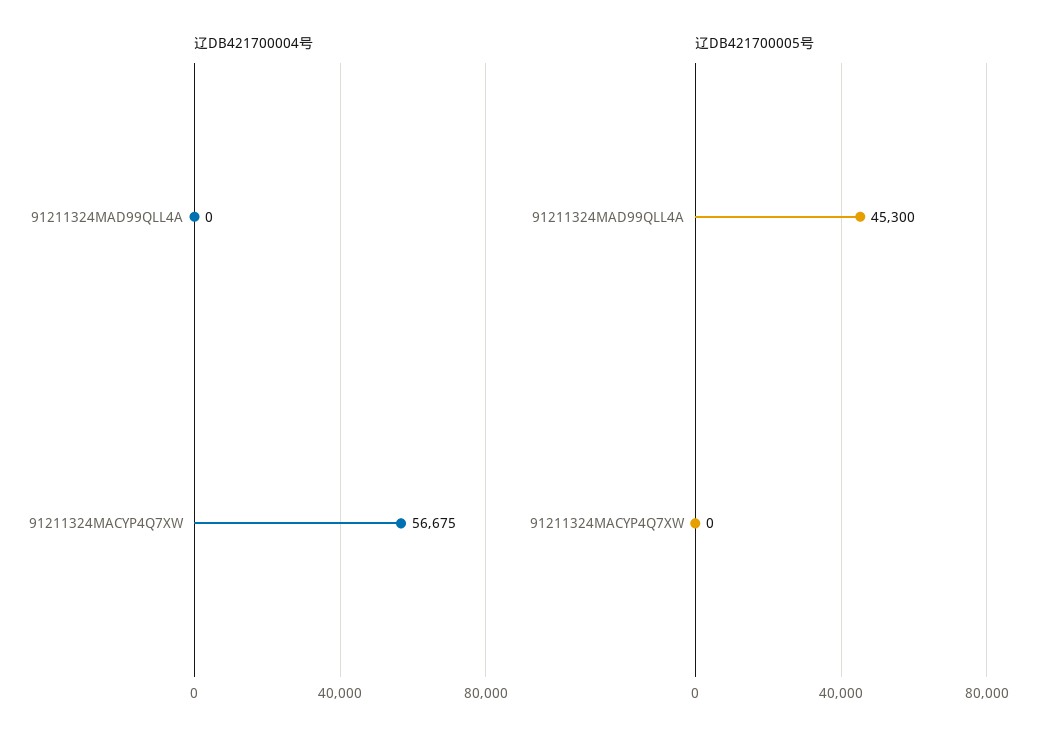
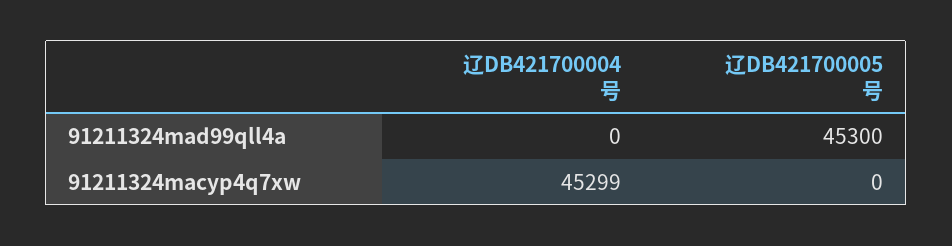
辽DB421700004号, 91211324MACYP4Q7XW: 56675 -> 45299

